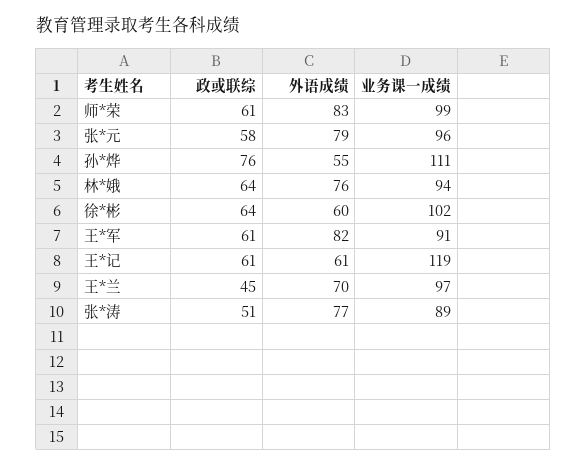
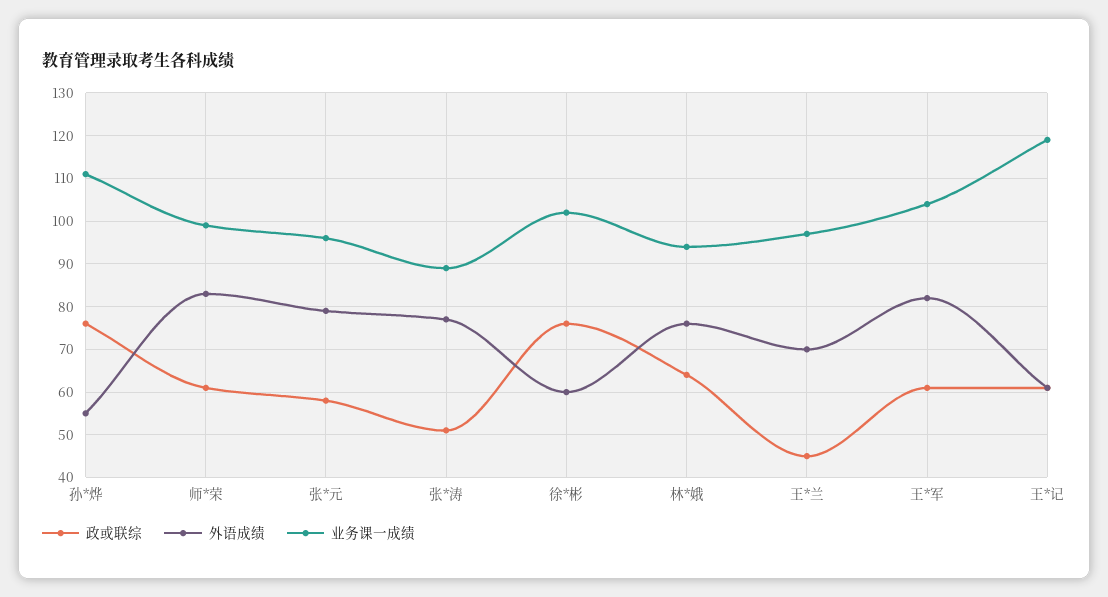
政或联综, 徐*彬: 64 -> 75
业务课一成绩, 王*军: 91 -> 105

